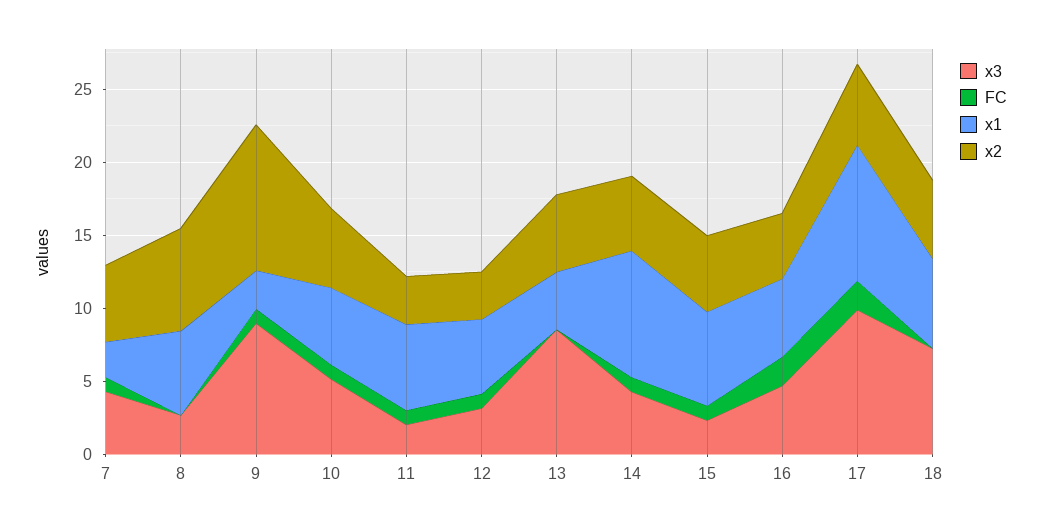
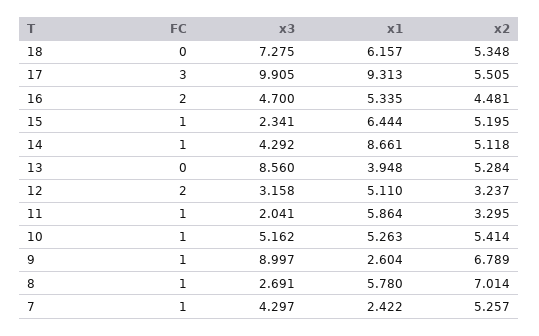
FC, 8: 0 -> 1
x2, 9: 10 -> 6.789
FC, 12: 1 -> 2
FC, 17: 2 -> 3

